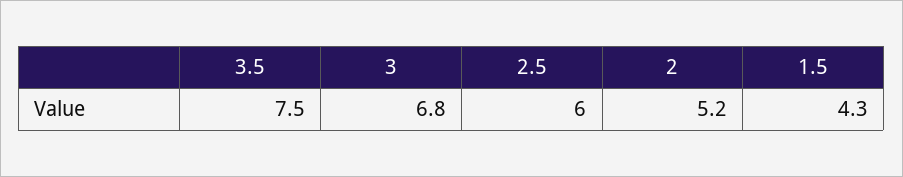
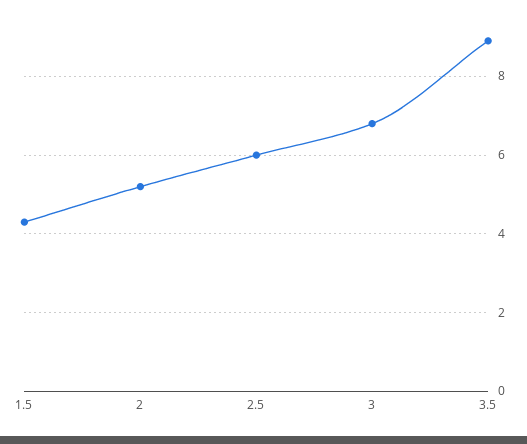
3.5: 7.5 -> 9

